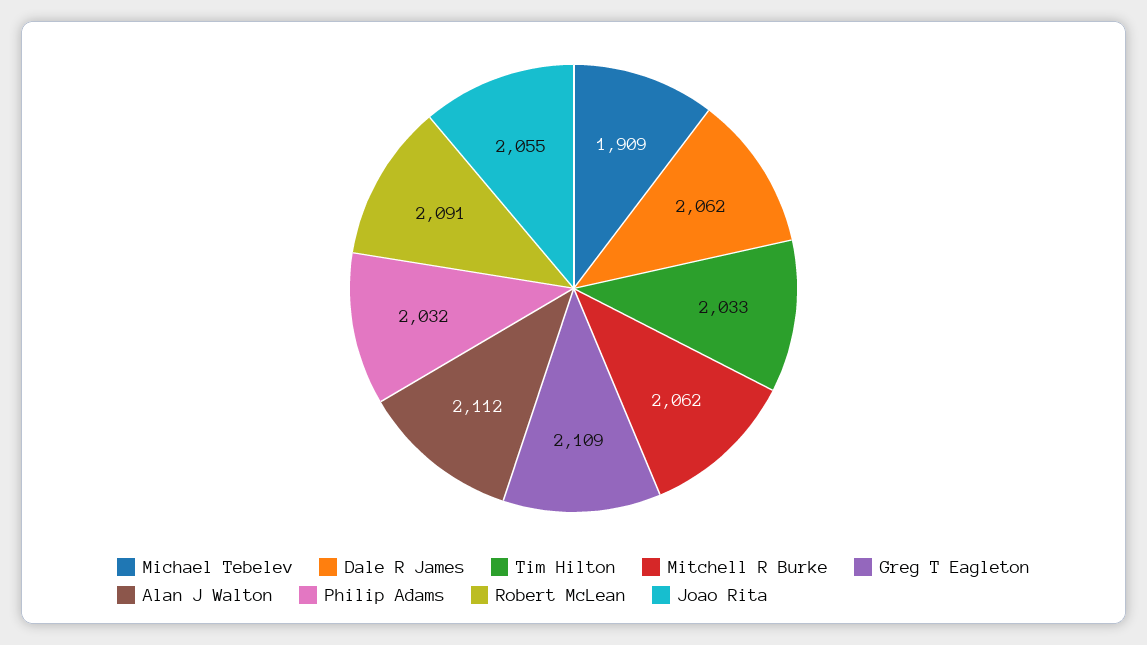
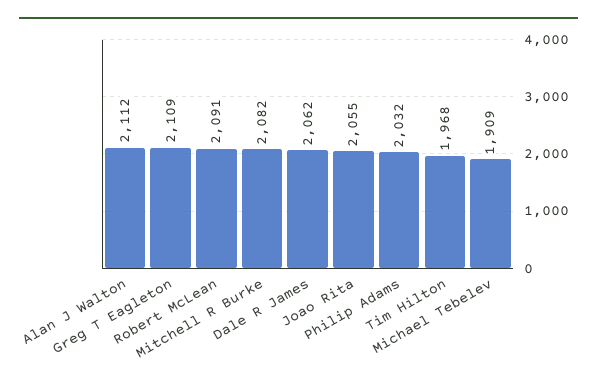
Tim Hilton: 2033 -> 1968
Mitchell R Burke: 2062 -> 2082

